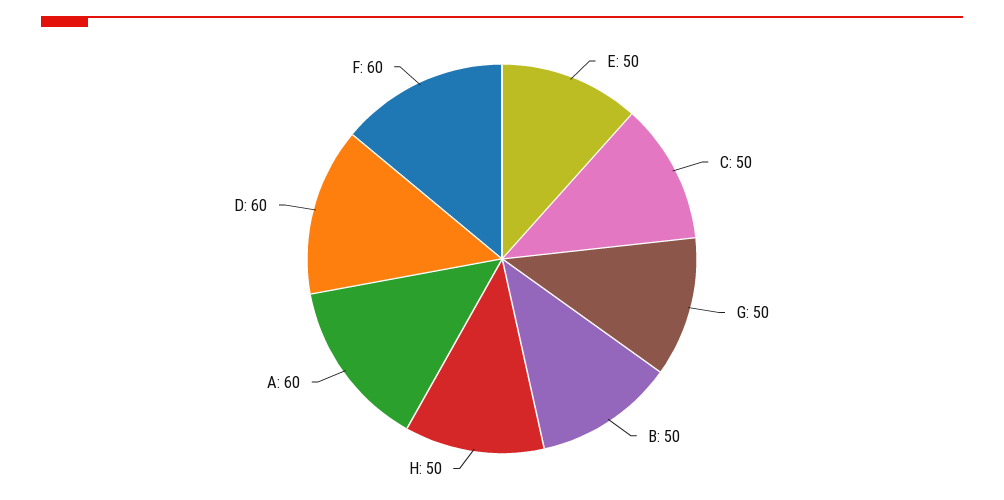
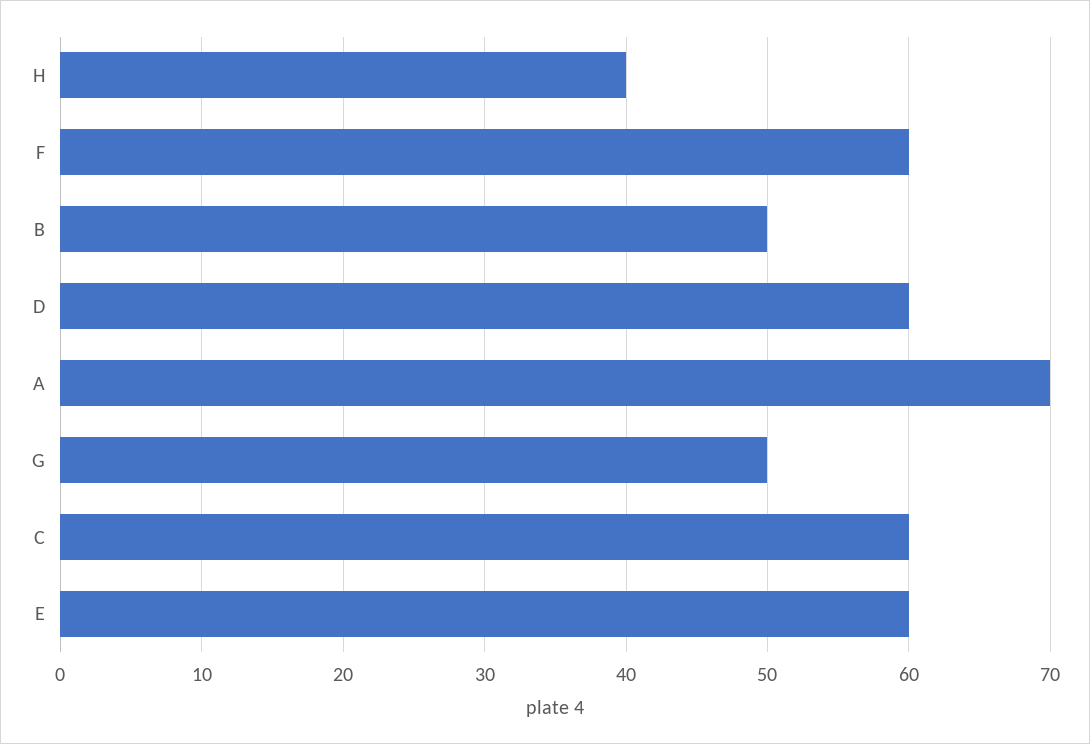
E: 50 -> 60
C: 50 -> 60
H: 50 -> 40
A: 60 -> 70

